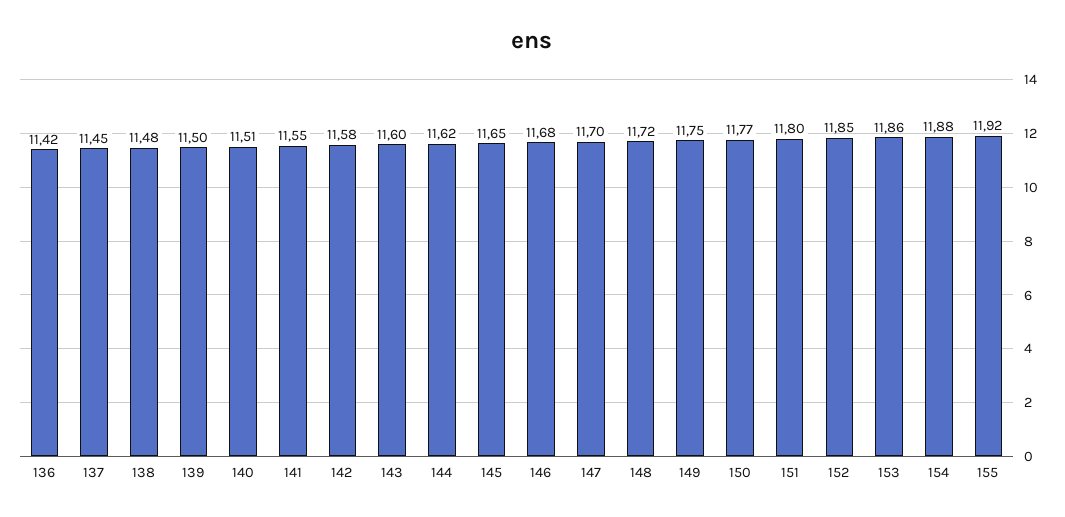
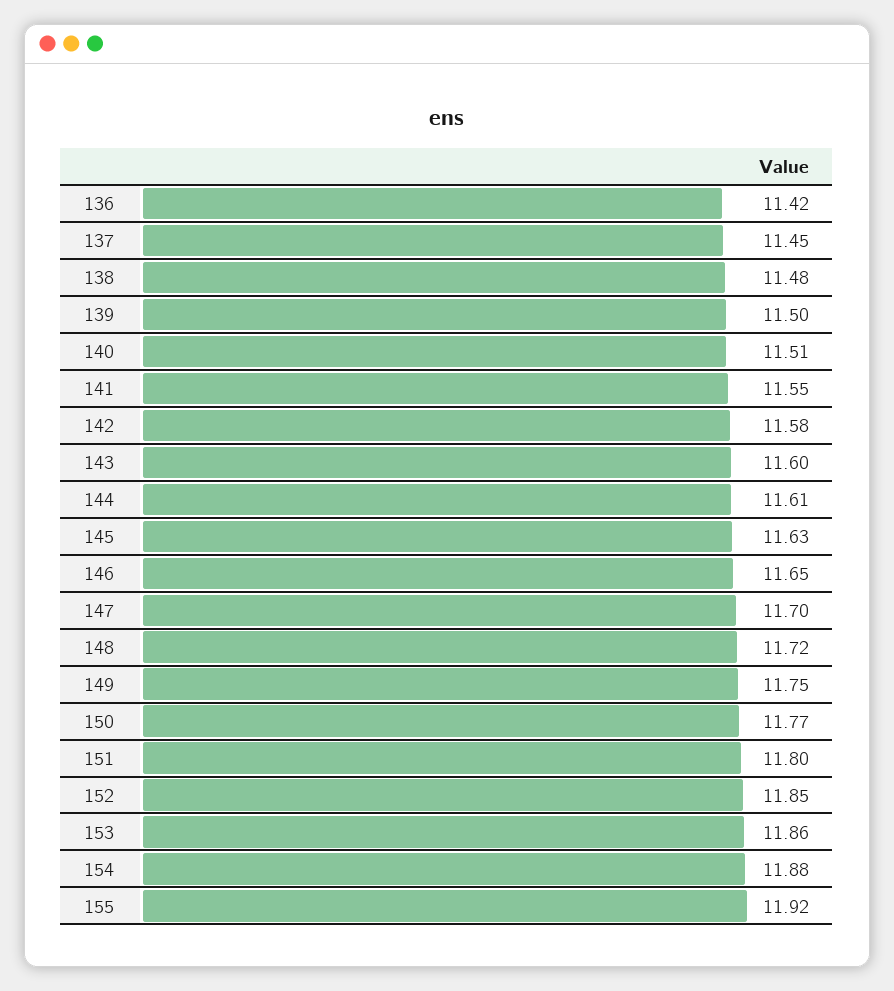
144: 11.62 -> 11.61
145: 11.65 -> 11.63
146: 11.68 -> 11.65

